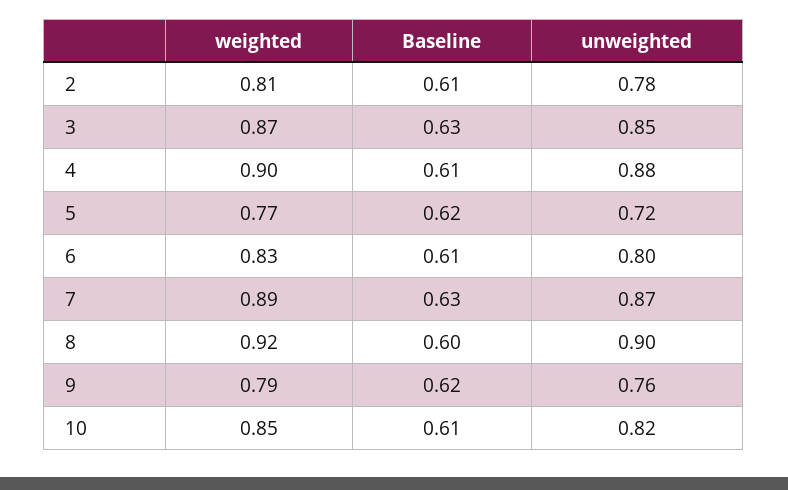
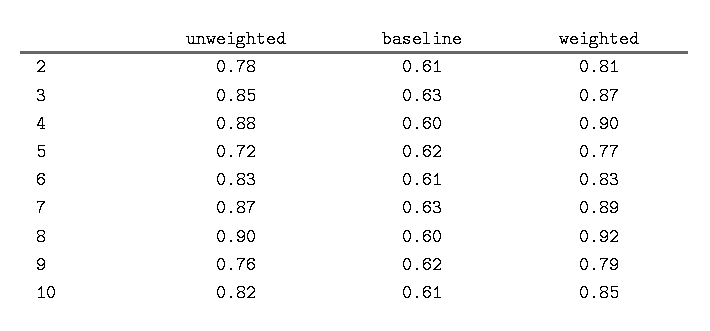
Baseline, 4: 0.61 -> 0.6
unweighted, 6: 0.8 -> 0.83

